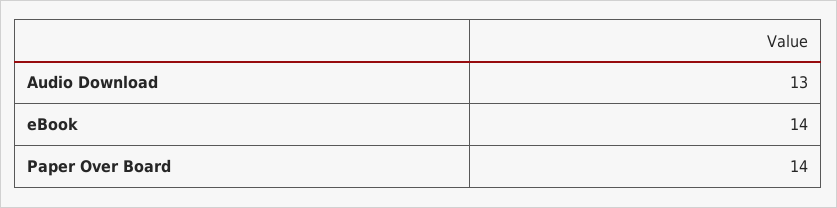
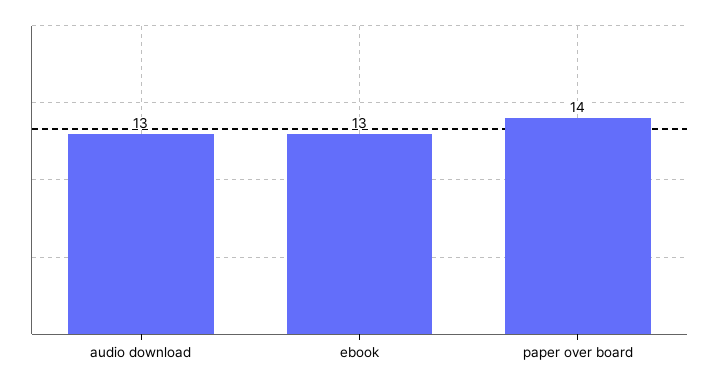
eBook: 14 -> 13

